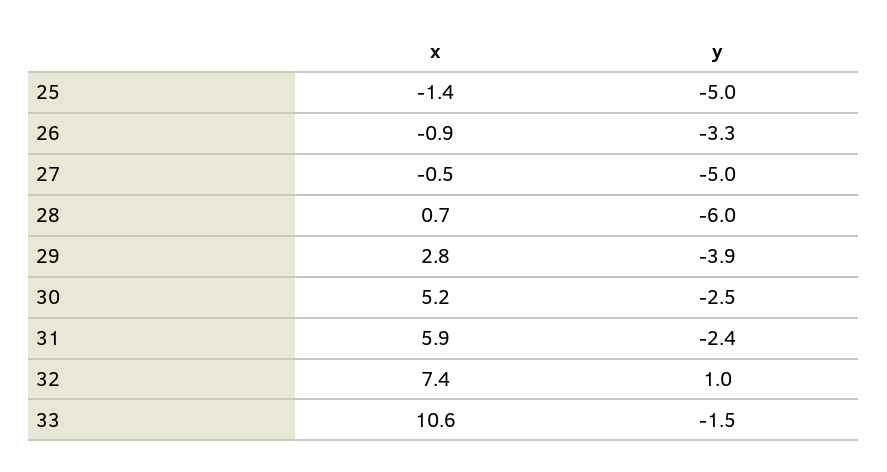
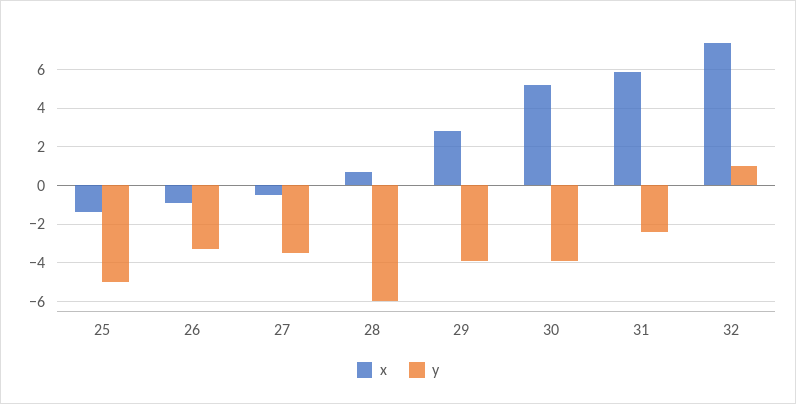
y, 27: -5 -> -3.5
y, 30: -2.5 -> -4
x, 33: 10.6 -> none
y, 33: -1.5 -> none

